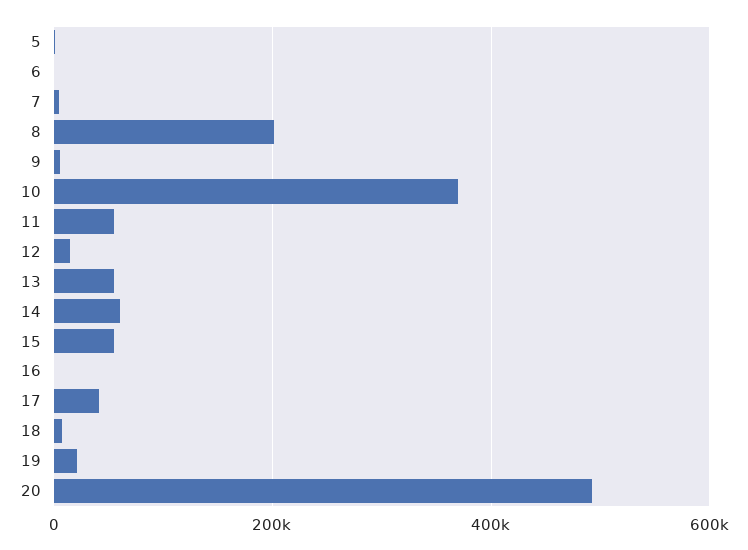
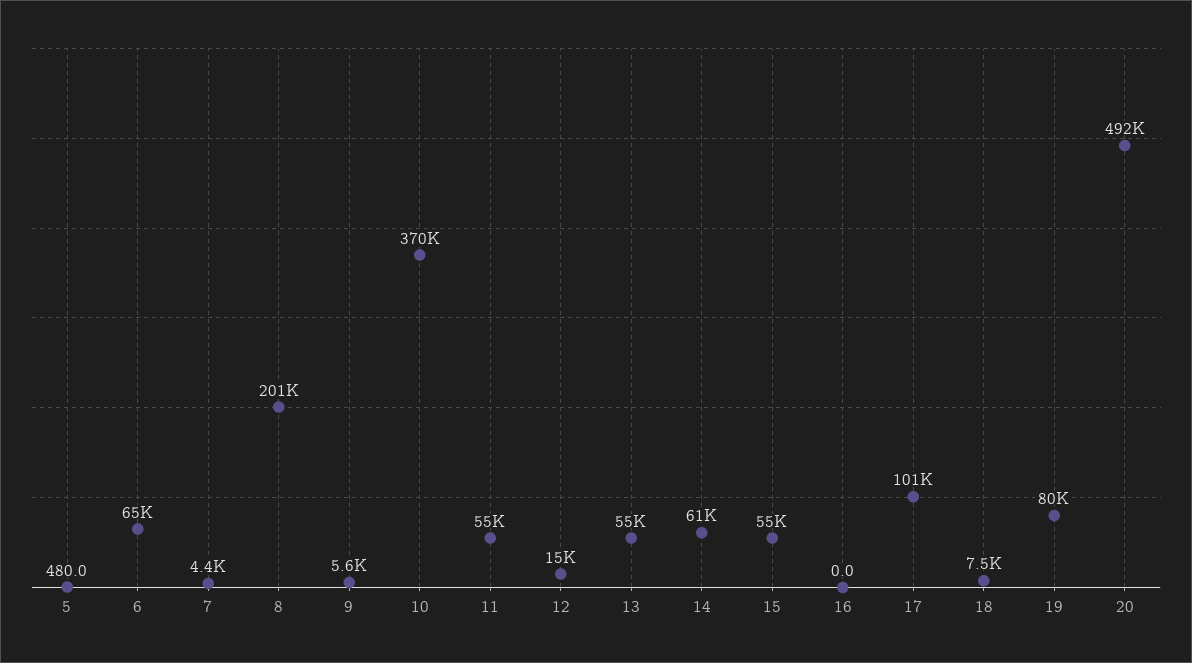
6: 0 -> 65000
17: 40000 -> 101000
19: 20000 -> 80000

